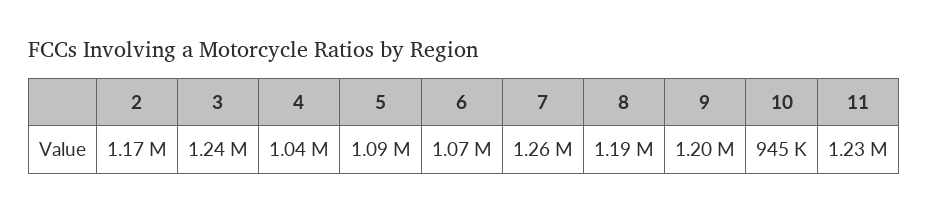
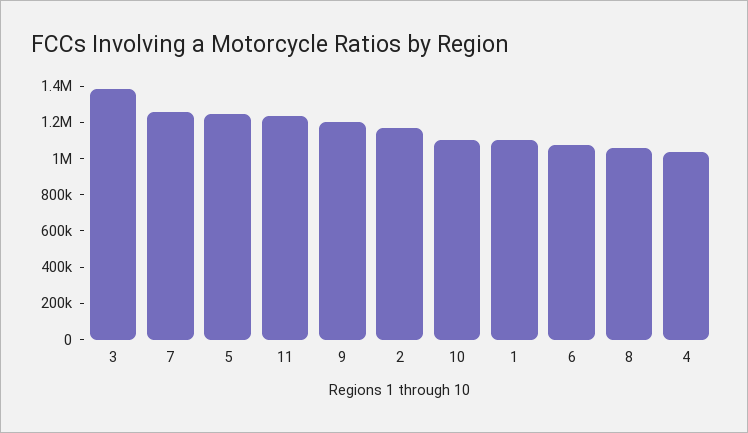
3: 1240000 -> 1400000
5: 1090000 -> 1250000
8: 1190000 -> 1050000
10: 945000 -> 1100000
1: none -> 1100000

